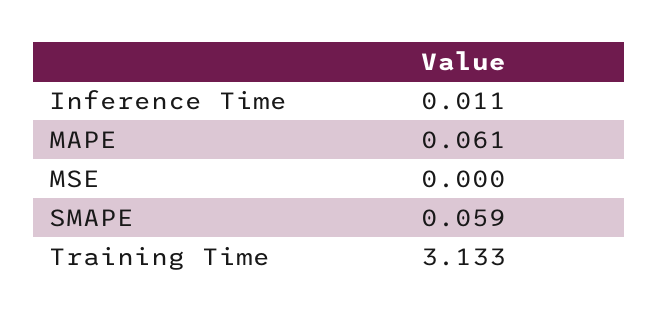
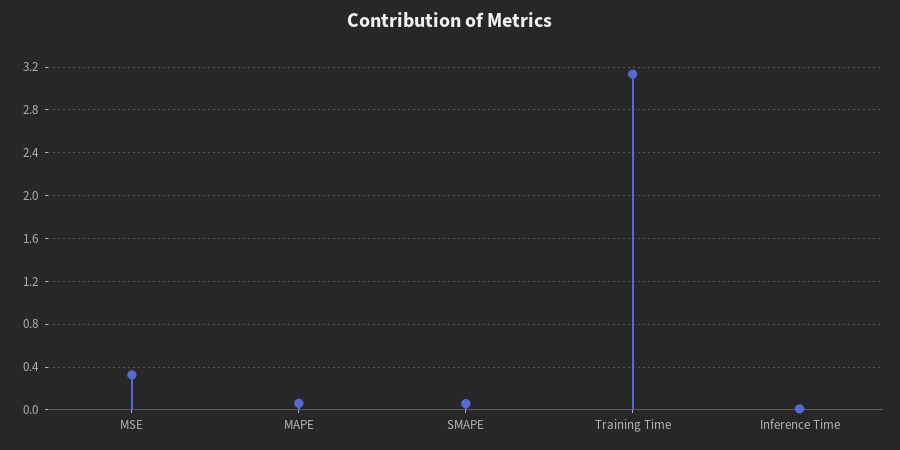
MSE: 0 -> 0.3

